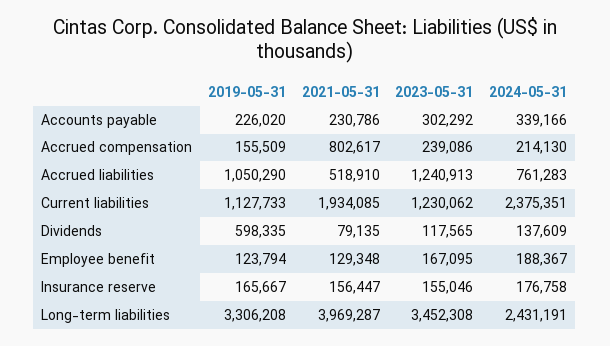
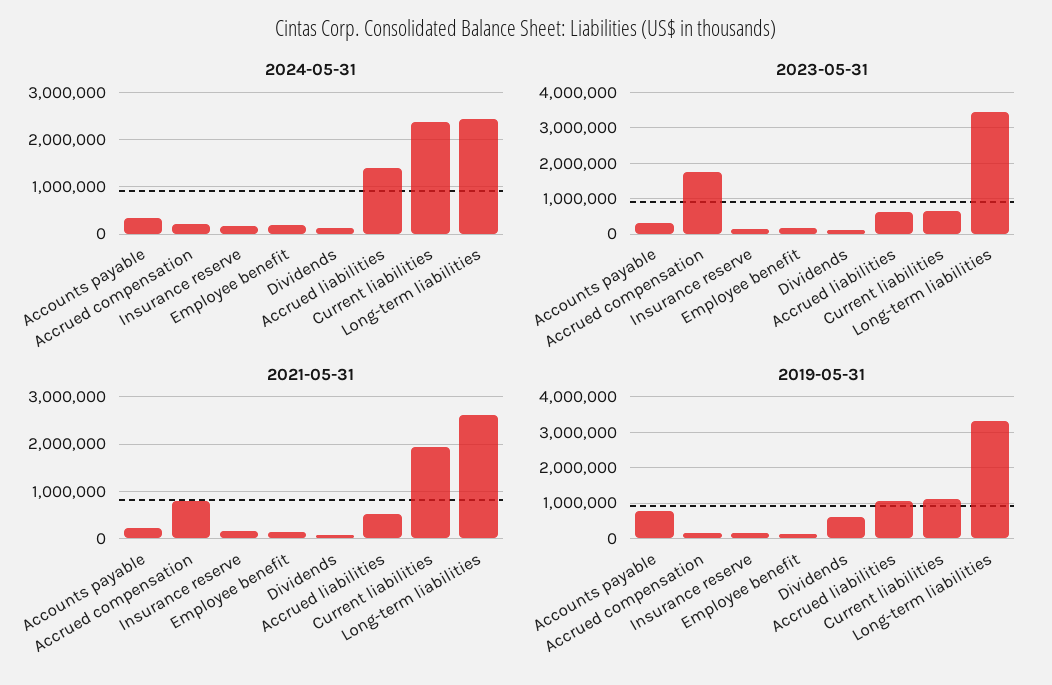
2019-05-31, Accounts payable: 226020 -> 800000
2023-05-31, Accrued compensation: 239086 -> 1800000
2023-05-31, Accrued liabilities: 1240913 -> 600000
2024-05-31, Accrued liabilities: 761283 -> 1400000
2023-05-31, Current liabilities: 1230062 -> 600000
2021-05-31, Long-term liabilities: 3969287 -> 2600000

